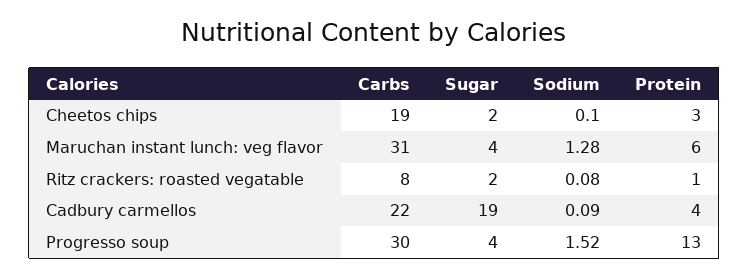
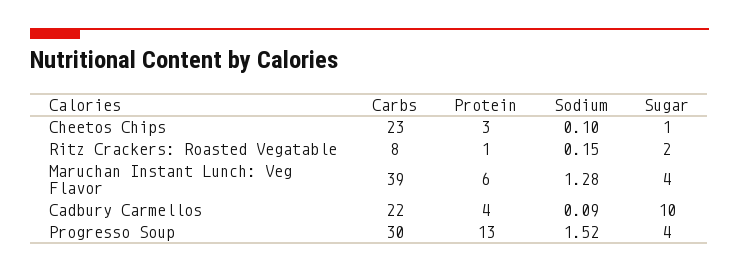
Carbs, Cheetos chips: 19 -> 23
Sugar, Cheetos chips: 2 -> 1
Carbs, Maruchan instant lunch: veg flavor: 31 -> 39
Sodium, Ritz crackers: roasted vegatable: 0.08 -> 0.15
Sugar, Cadbury carmellos: 19 -> 10

